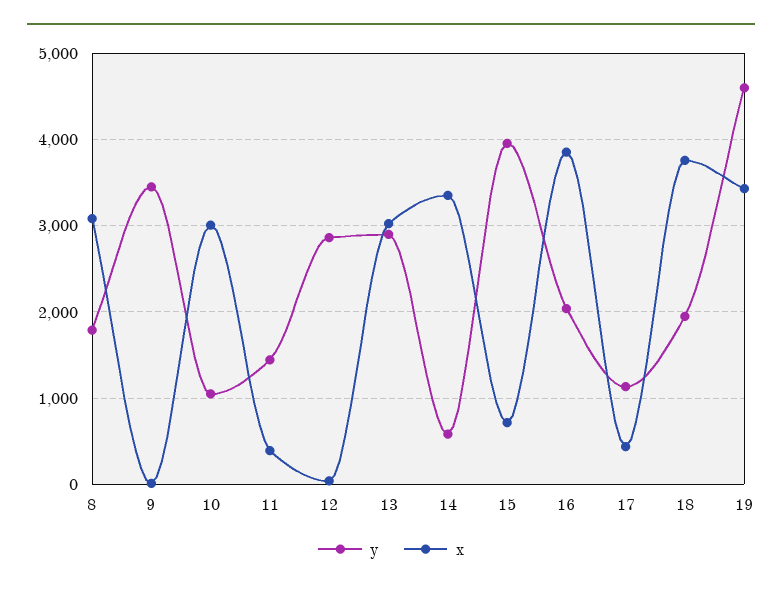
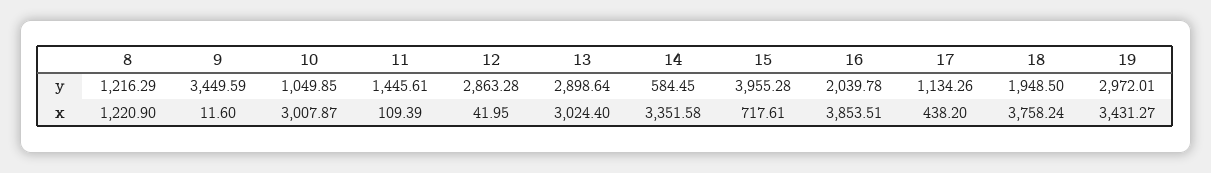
y, 8: 1800 -> 1216.29
x, 8: 3100 -> 1220.9
x, 11: 400 -> 109.39
y, 19: 4600 -> 2972.01

